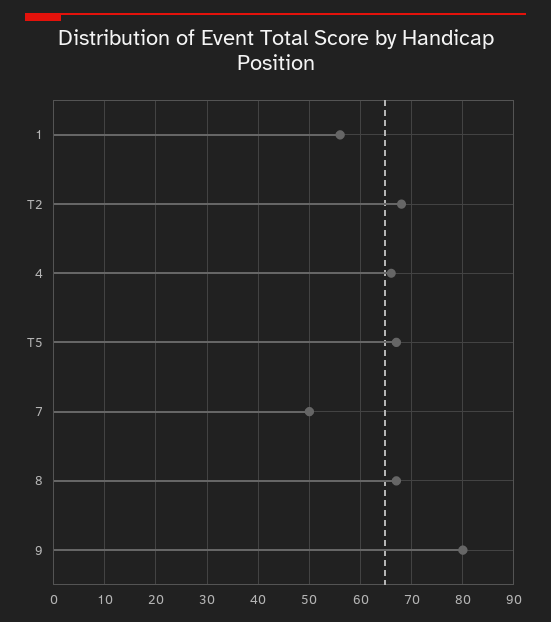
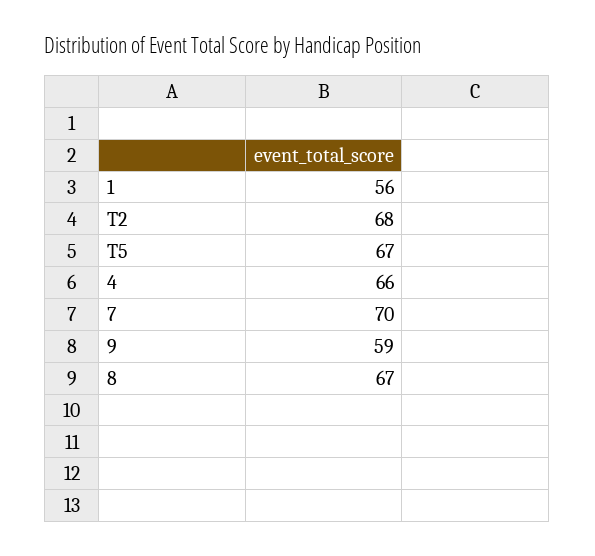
7: 50 -> 70
9: 80 -> 59

